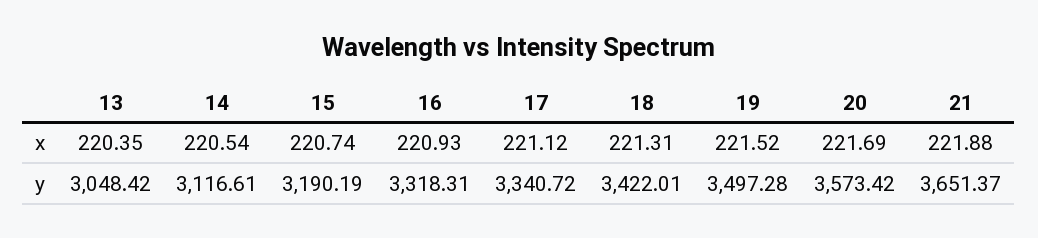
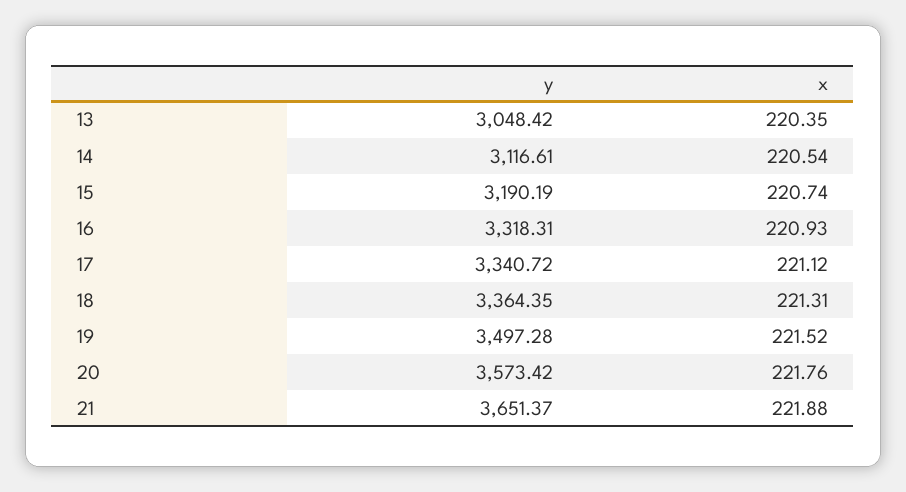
20, x: 221.69 -> 221.76
18, y: 3422.01 -> 3364.35

